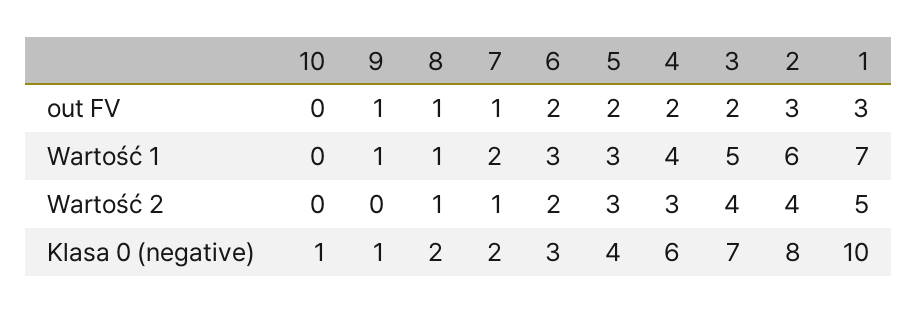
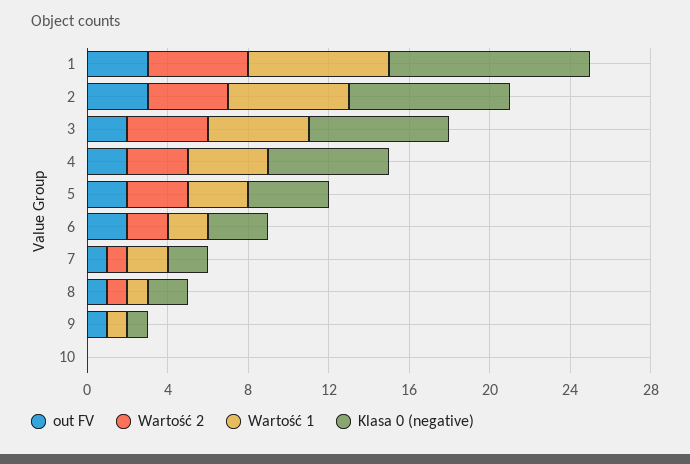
Wartość 1, 6: 3 -> 2
Klasa 0 (negative), 10: 1 -> 0

